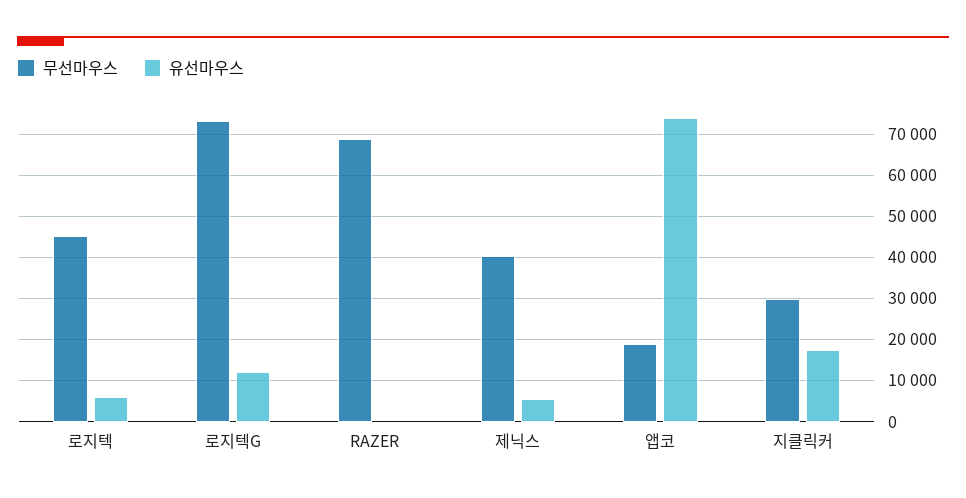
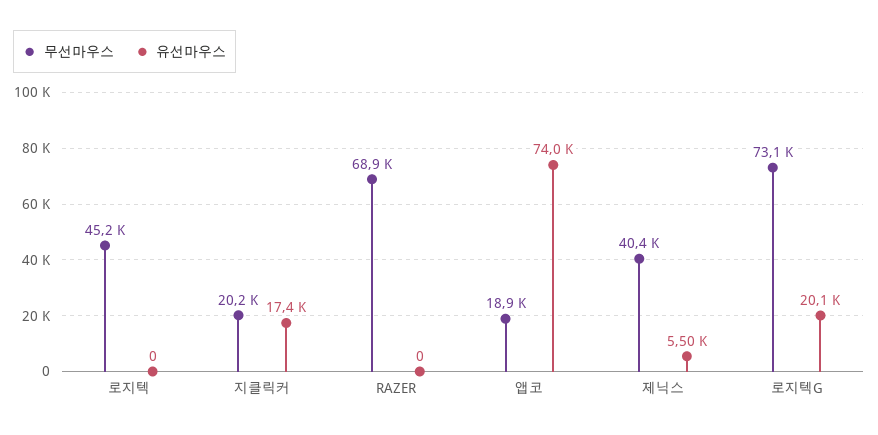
유선마우스, 로지텍: 6000 -> 0
유선마우스, 로지텍G: 12000 -> 20100
무선마우스, 지클릭커: 30000 -> 20200

